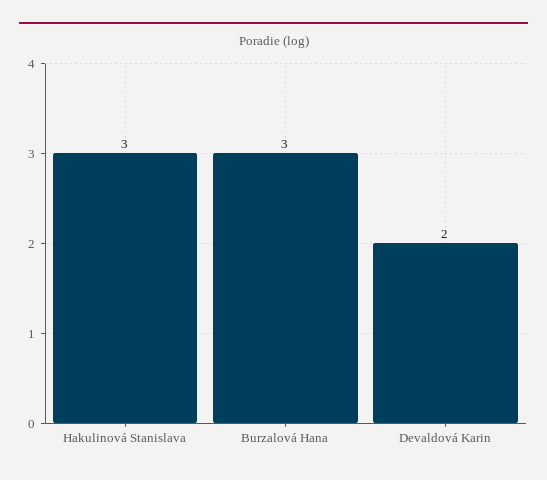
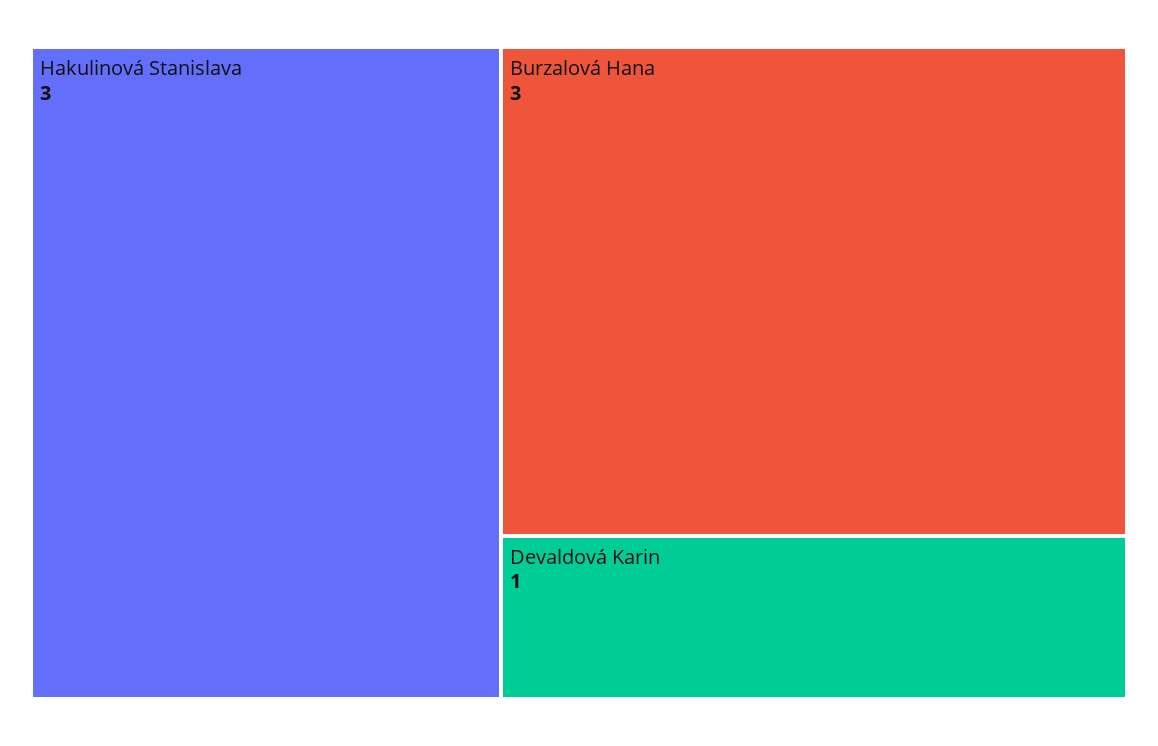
Devaldová Karin: 2 -> 1

